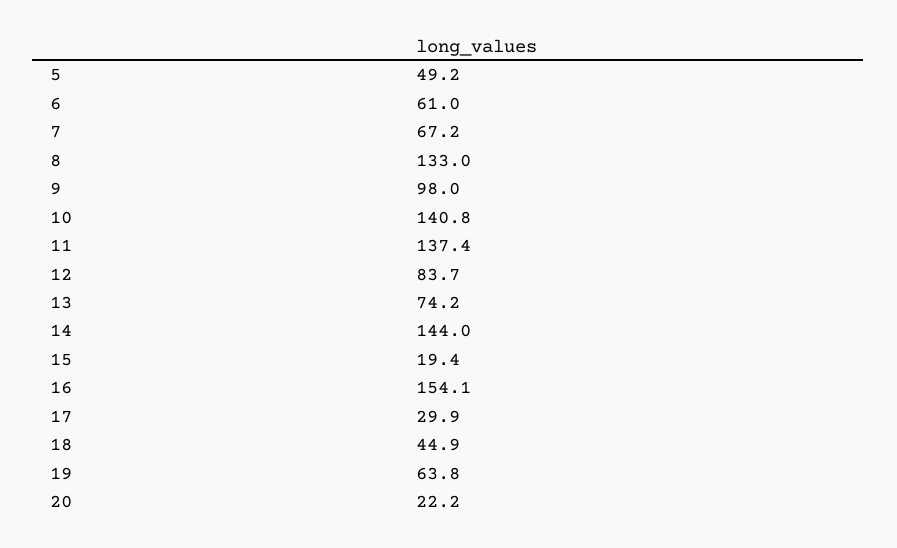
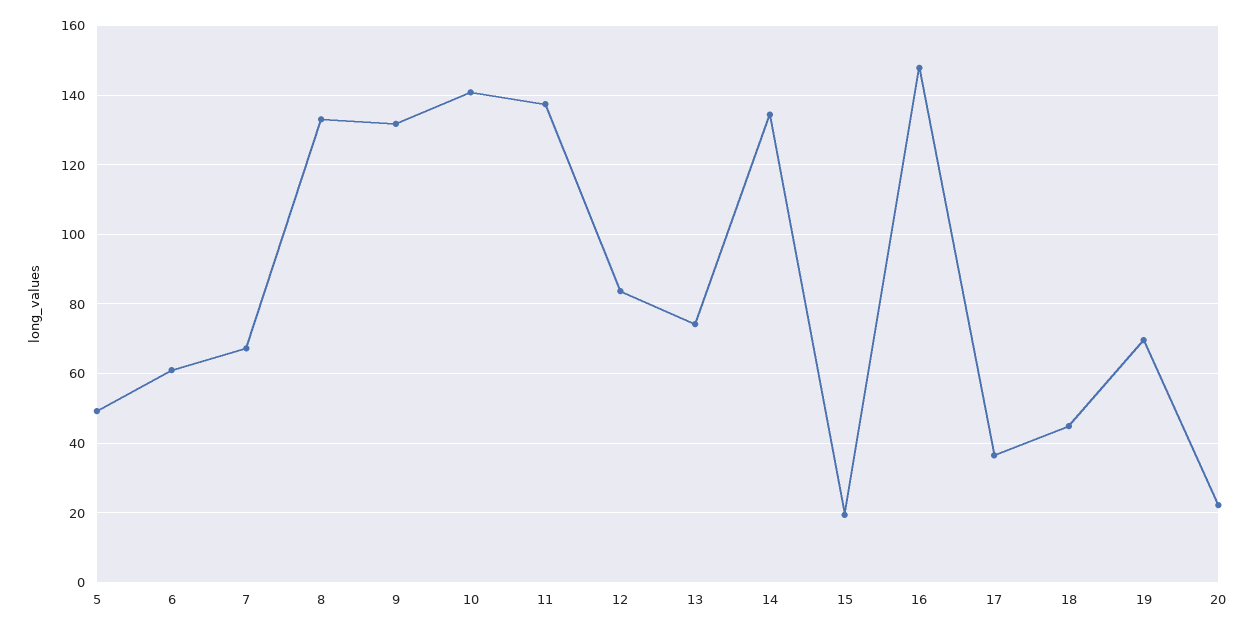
9: 98 -> 132
14: 144 -> 134
16: 154.1 -> 148
17: 29.9 -> 36
19: 63.8 -> 70

